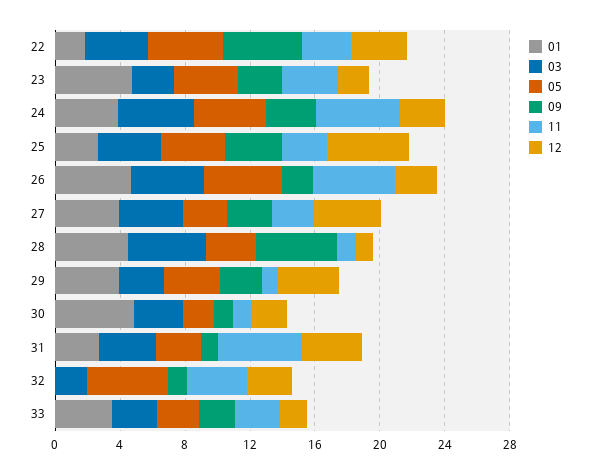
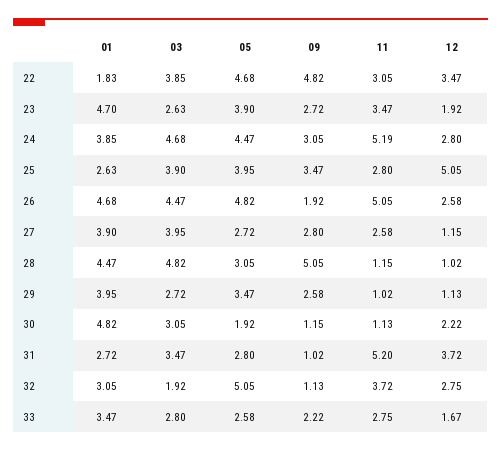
12, 27: 4 -> 1.15
12, 29: 4 -> 1.13
01, 32: 0 -> 3.05

